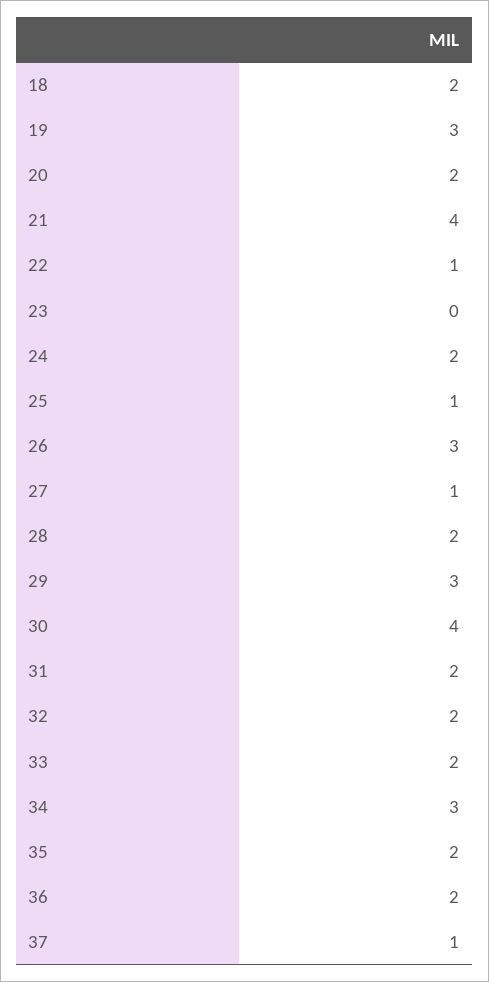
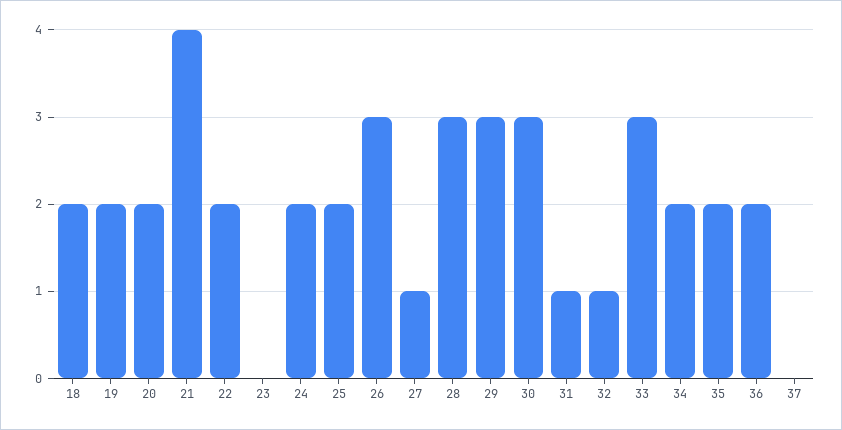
19: 3 -> 2
22: 1 -> 2
25: 1 -> 2
28: 2 -> 3
30: 4 -> 3
31: 2 -> 1
32: 2 -> 1
33: 2 -> 3
34: 3 -> 2
37: 1 -> 0

